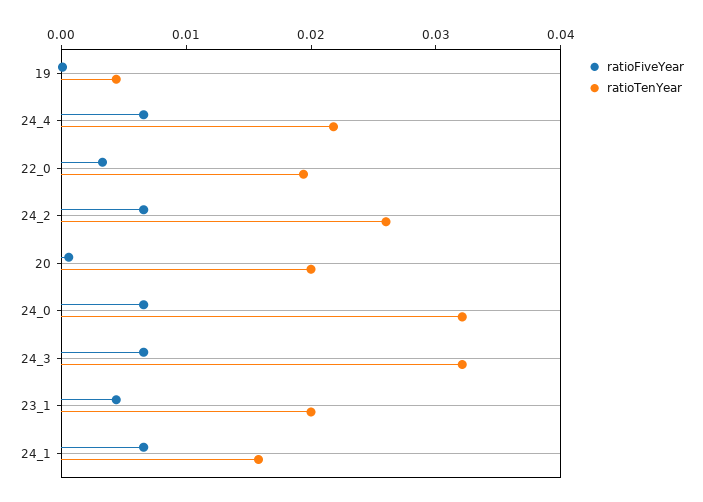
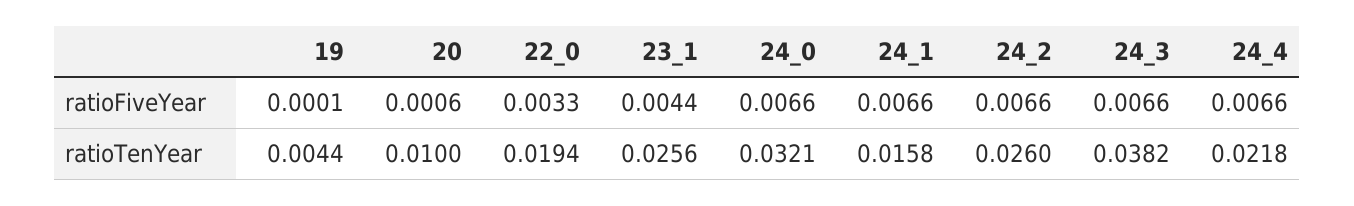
ratioTenYear, 20: 0.02 -> 0.01
ratioTenYear, 24_3: 0.032 -> 0.0382
ratioTenYear, 23_1: 0.02 -> 0.0256

